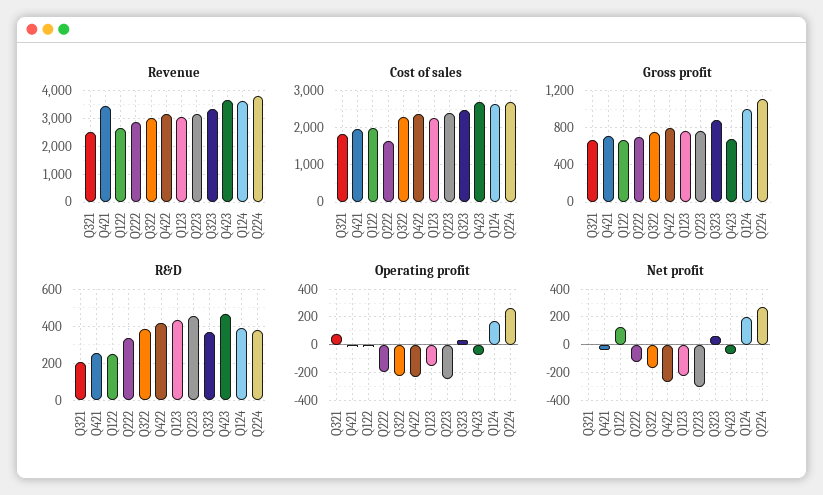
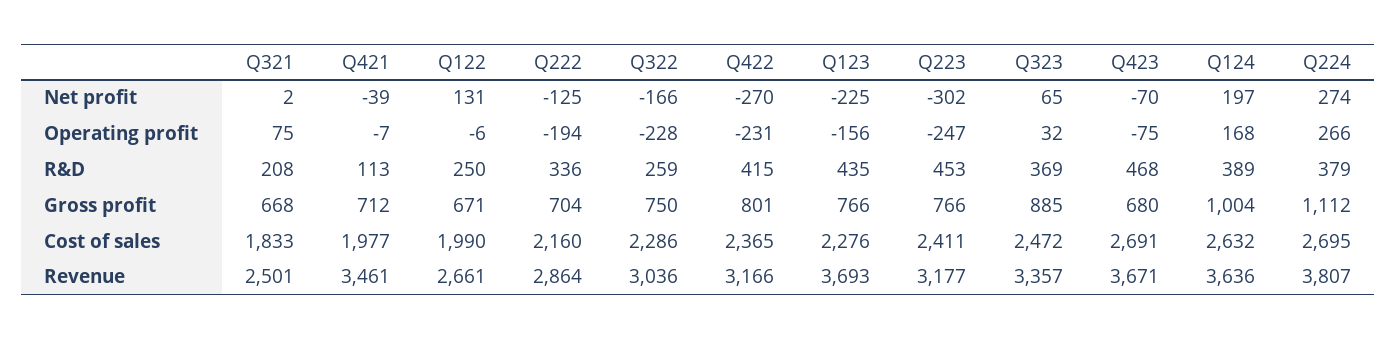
Revenue, Q123: 3000 -> 3693
Cost of sales, Q222: 1600 -> 2160
R&D, Q421: 250 -> 113
R&D, Q322: 400 -> 259

